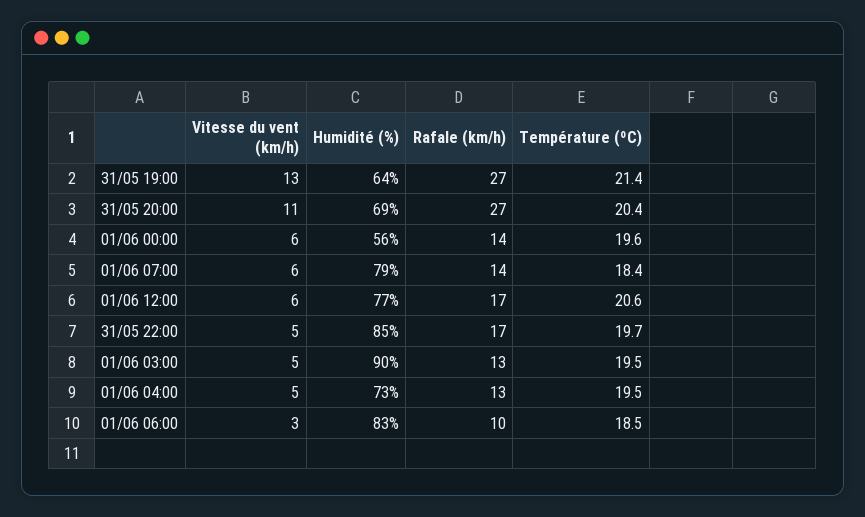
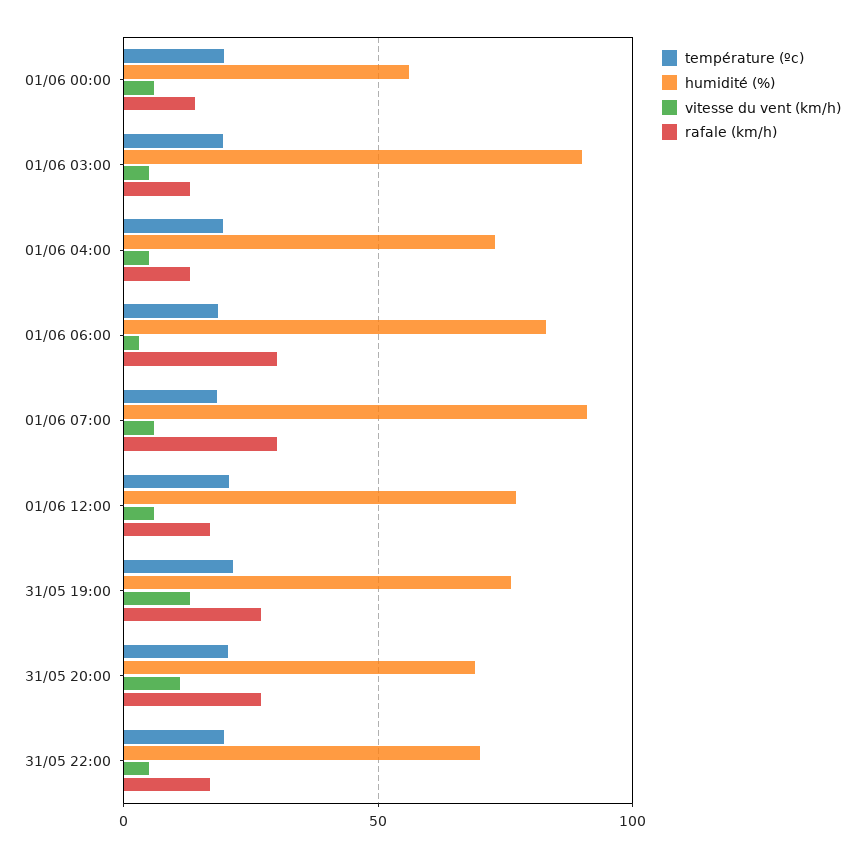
Humidité (%), 31/05 19:00: 64 -> 75
Humidité (%), 01/06 07:00: 79 -> 90
Rafale (km/h), 01/06 07:00: 14 -> 30
Humidité (%), 31/05 22:00: 85 -> 70
Rafale (km/h), 01/06 06:00: 10 -> 30

